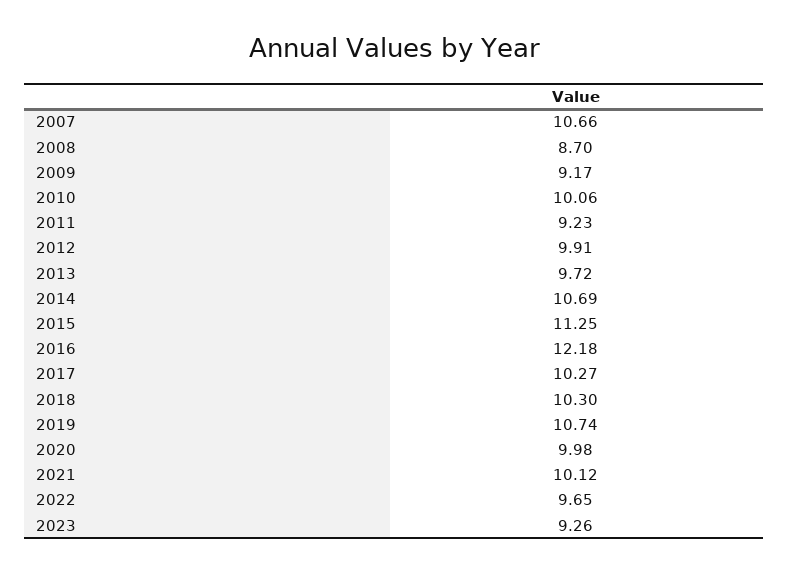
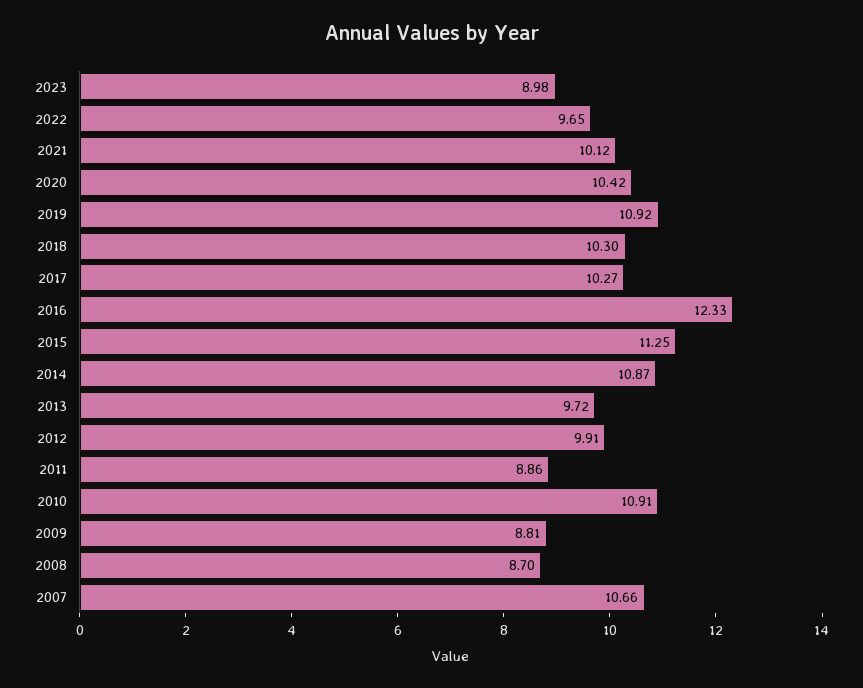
2009: 9.17 -> 8.81
2010: 10.06 -> 10.91
2011: 9.23 -> 8.86
2014: 10.69 -> 10.87
2016: 12.18 -> 12.33
2019: 10.74 -> 10.92
2020: 9.98 -> 10.42
2023: 9.26 -> 8.98

